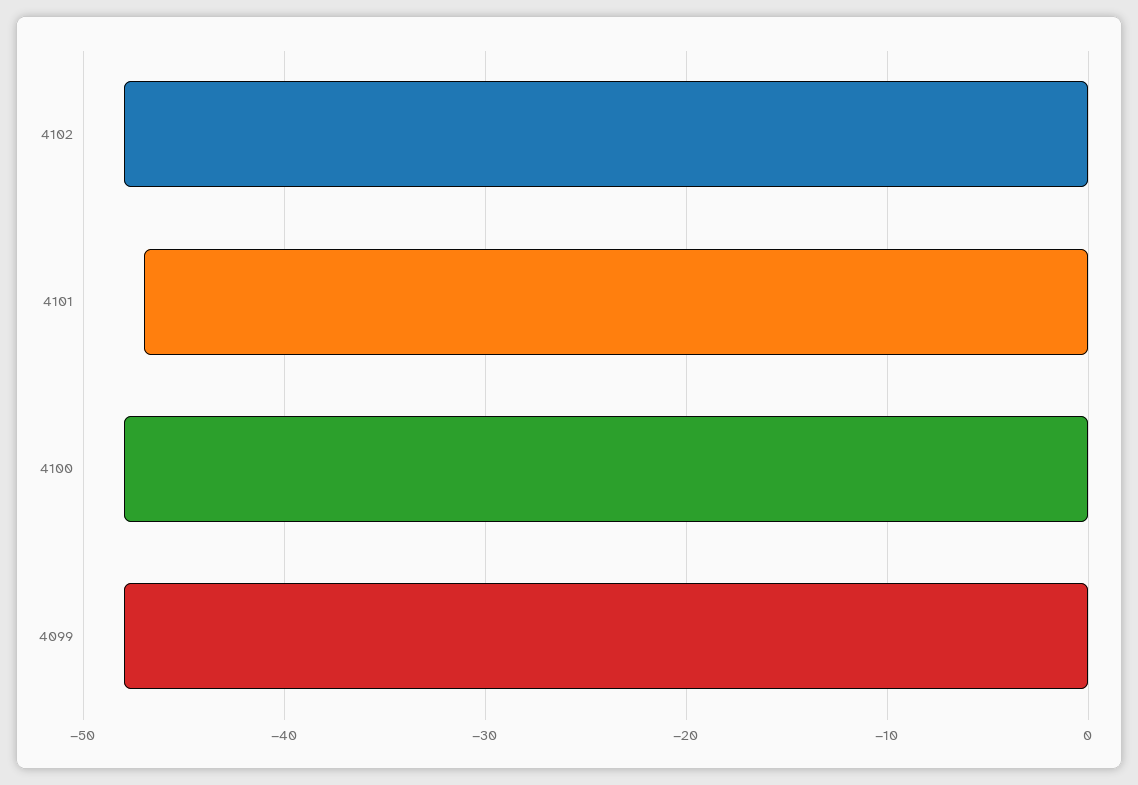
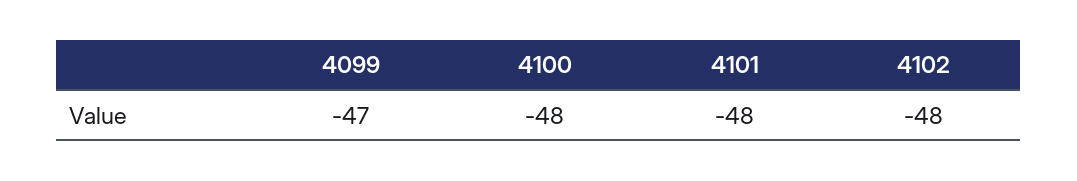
4101: -47 -> -48
4099: -48 -> -47

